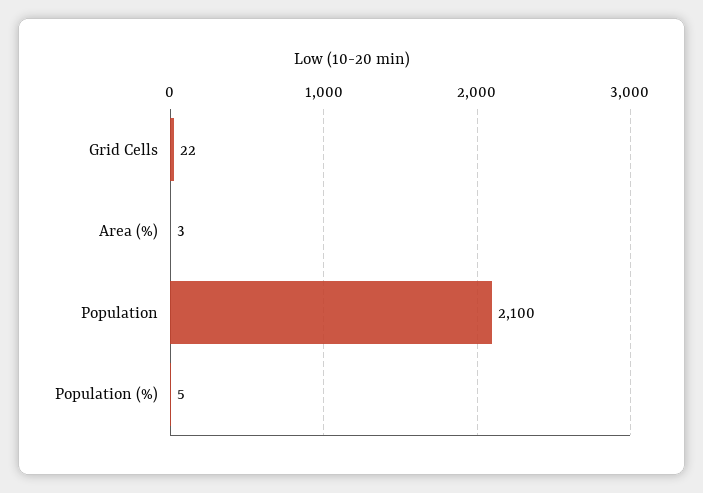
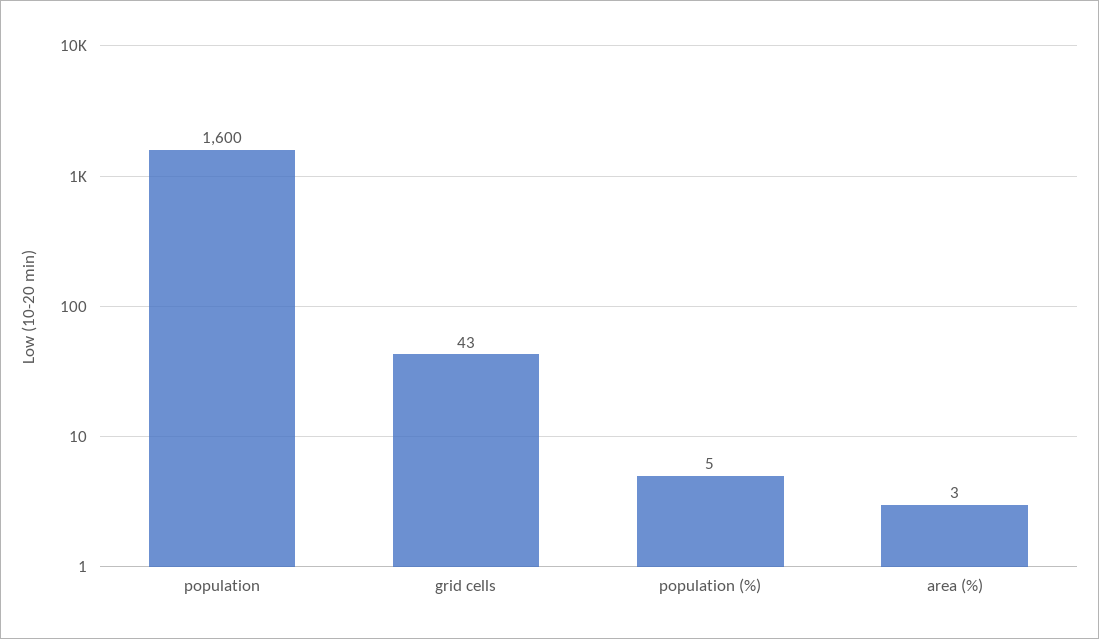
Grid Cells: 22 -> 43
Population: 2100 -> 1600

